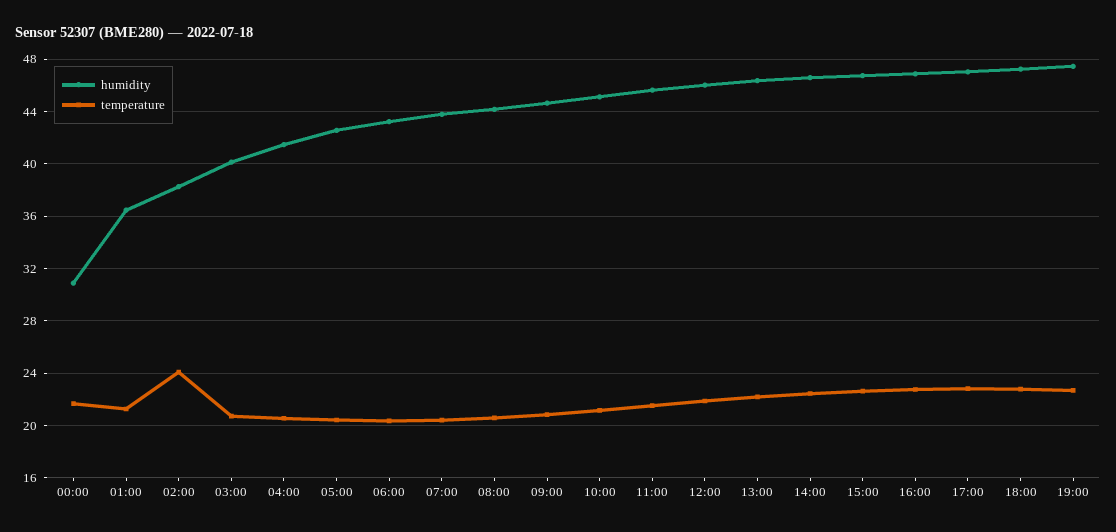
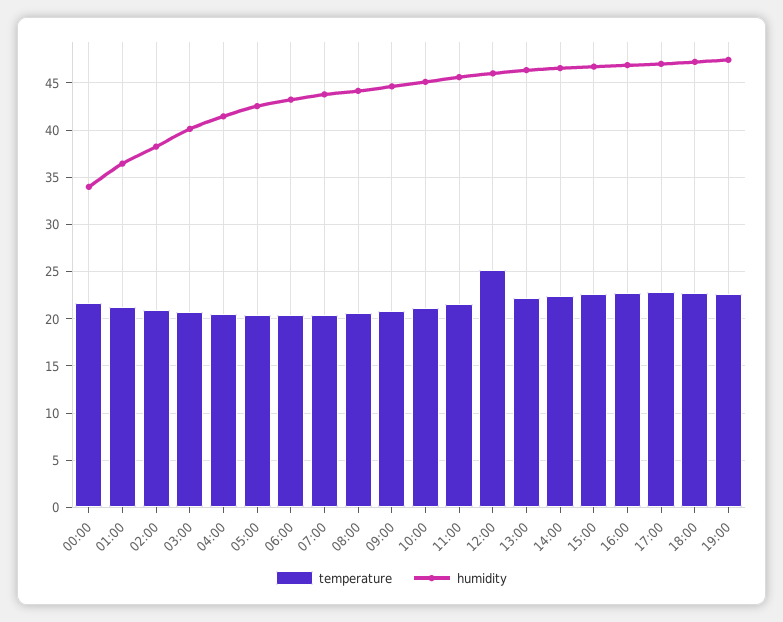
humidity, 00:00: 31 -> 34
temperature, 02:00: 24 -> 21
temperature, 12:00: 22 -> 25

